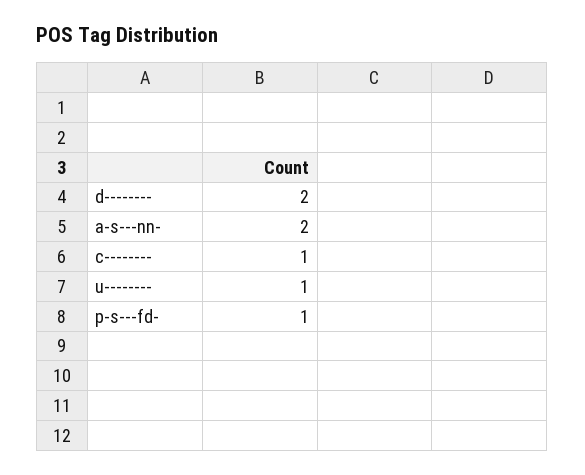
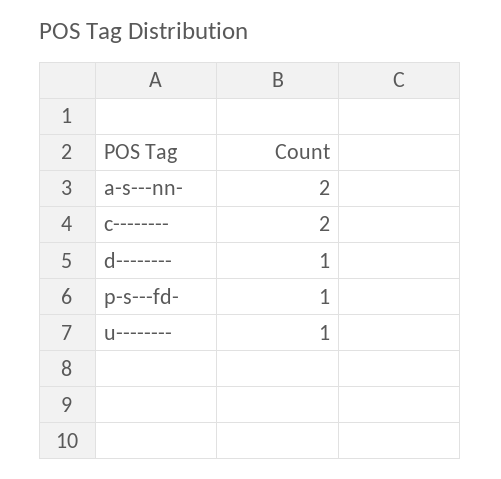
d--------: 2 -> 1
c--------: 1 -> 2

